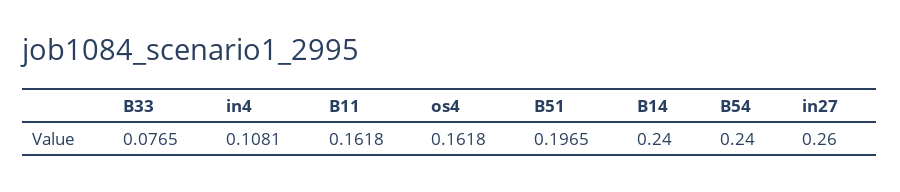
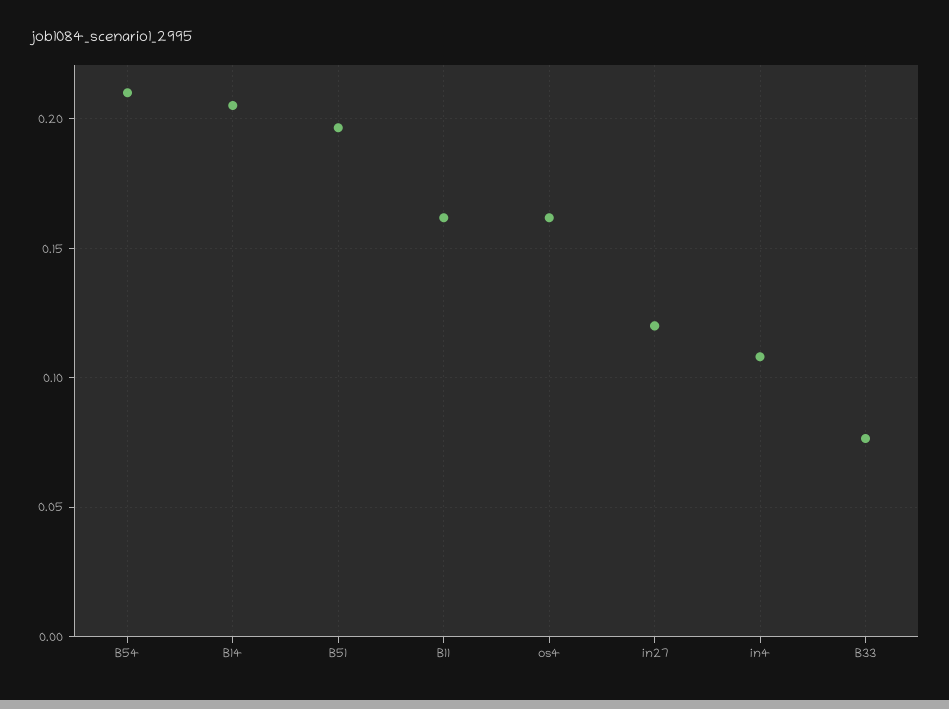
B14: 0.24 -> 0.205
B54: 0.24 -> 0.21
in27: 0.26 -> 0.12

